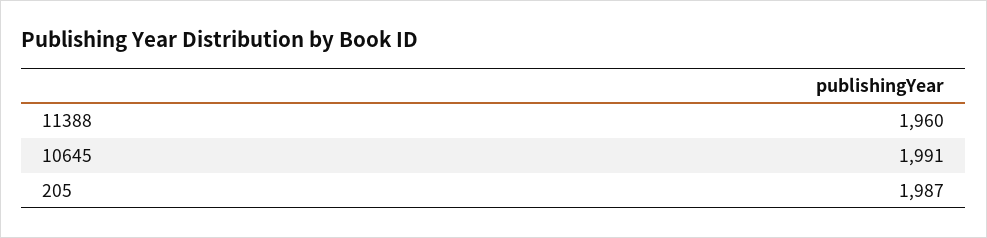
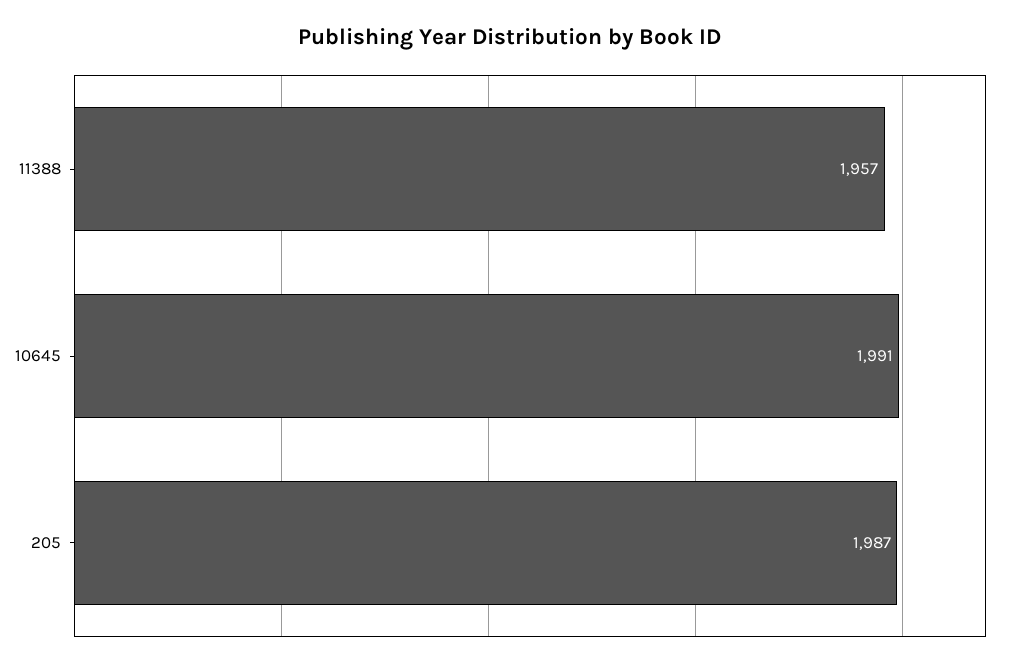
11388: 1960 -> 1957

